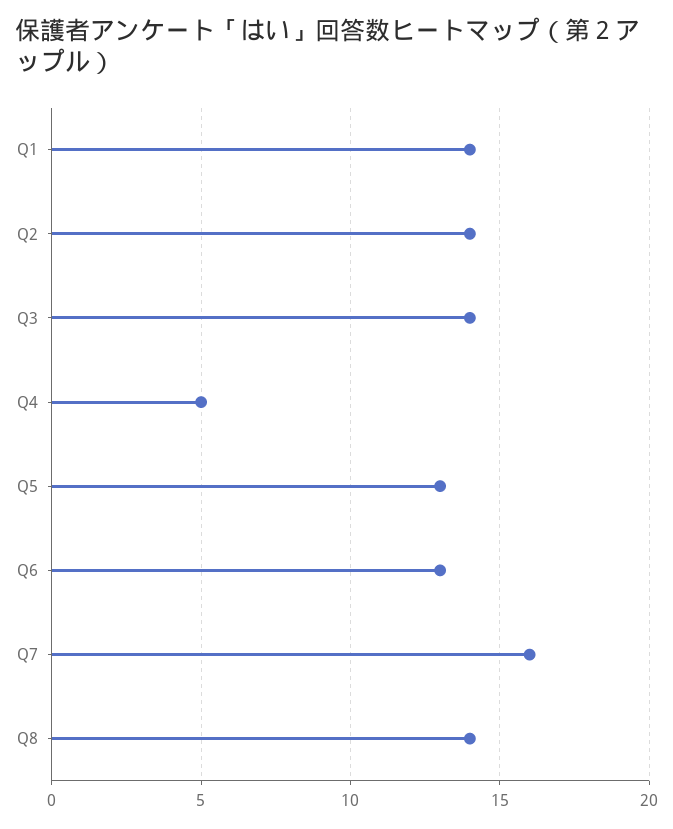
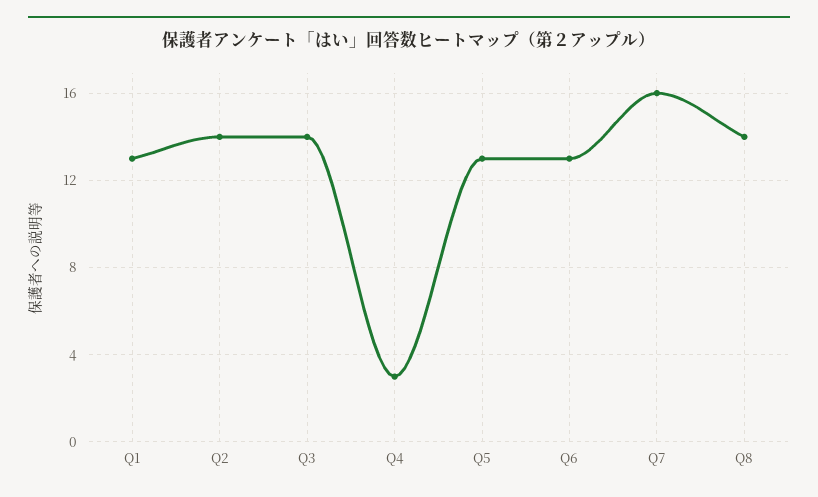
Q1: 14 -> 13
Q4: 5 -> 3

